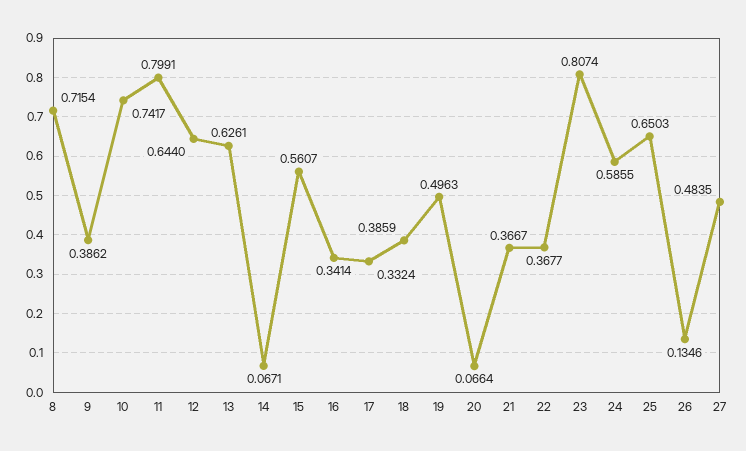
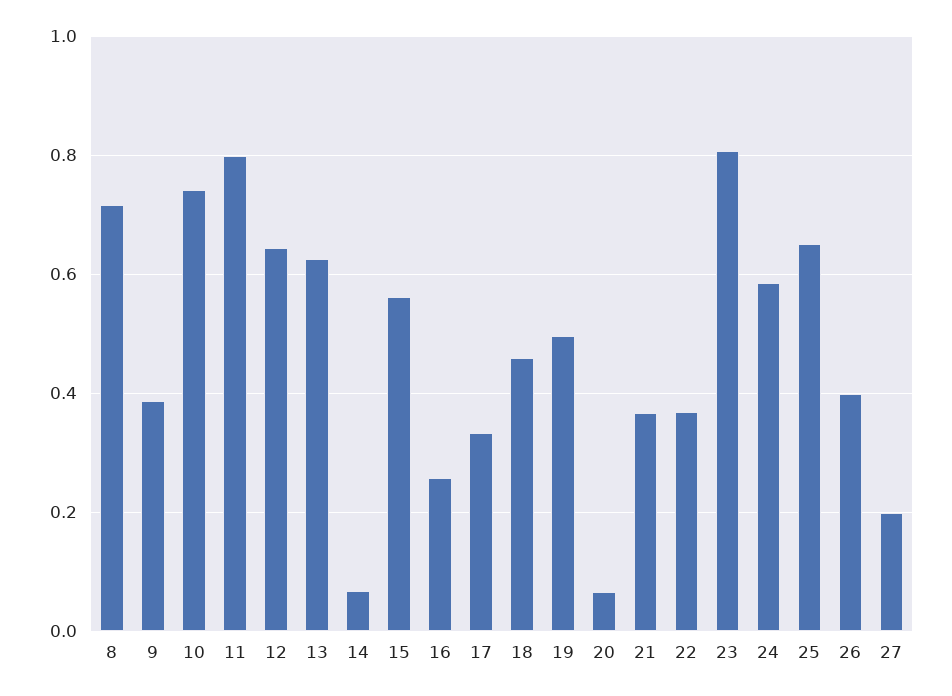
16: 0.3414 -> 0.26
18: 0.3859 -> 0.46
26: 0.1346 -> 0.4
27: 0.4835 -> 0.2

